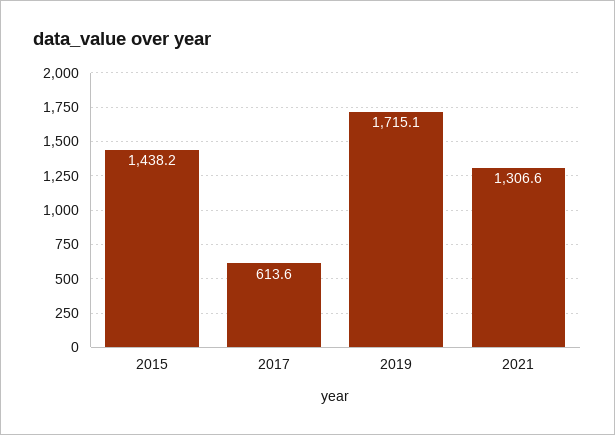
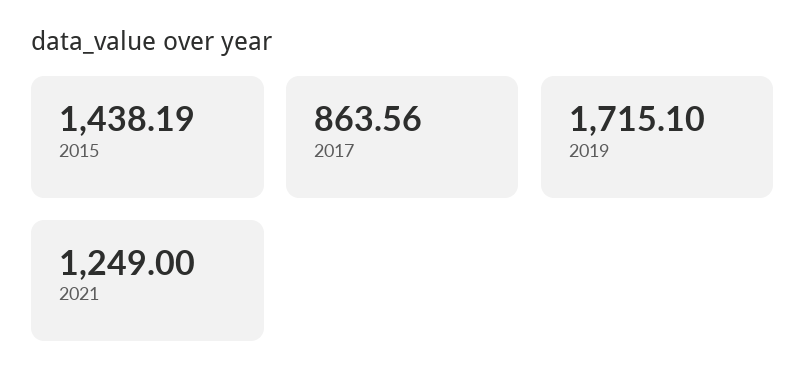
2017: 613.6 -> 863.56
2021: 1306.6 -> 1249

